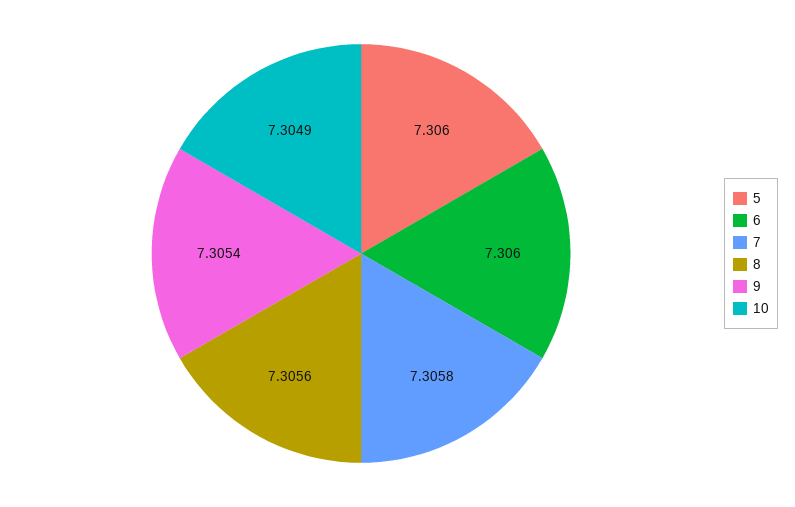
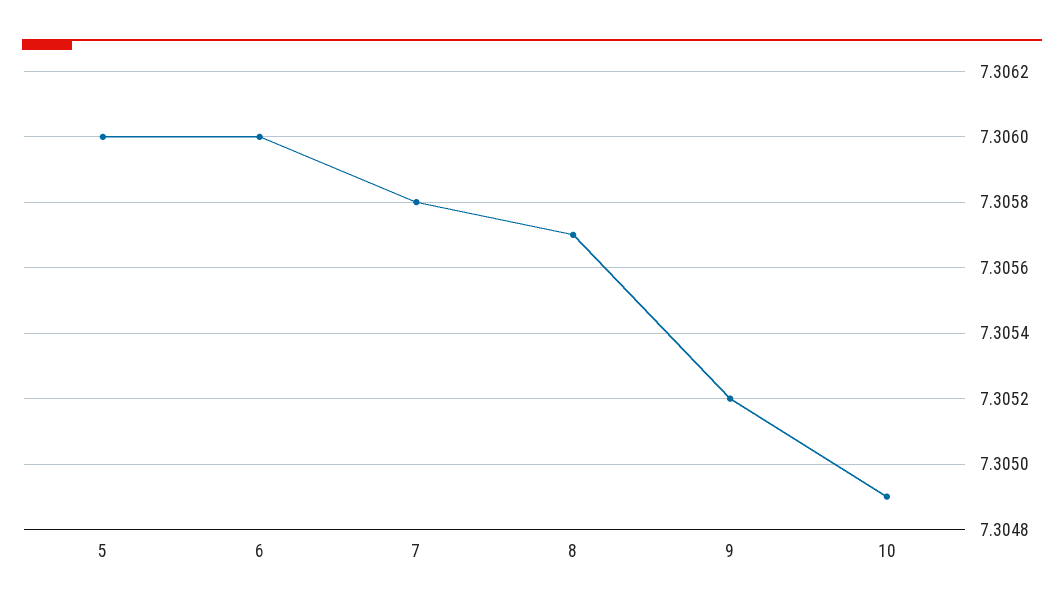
8: 7.3056 -> 7.3057
9: 7.3054 -> 7.3052

